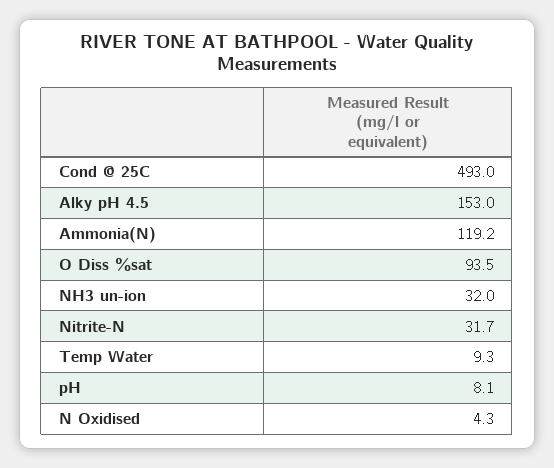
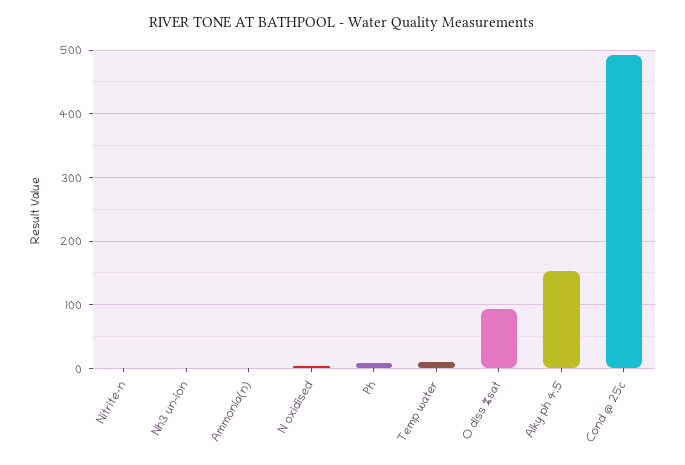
Ammonia(N): 119.2 -> 0
NH3 un-ion: 32 -> 0
Nitrite-N: 31.7 -> 0

